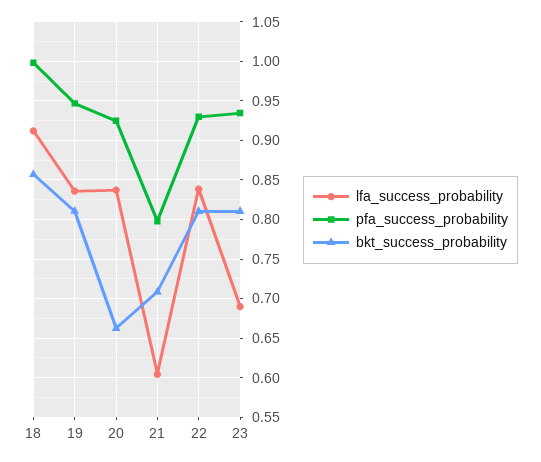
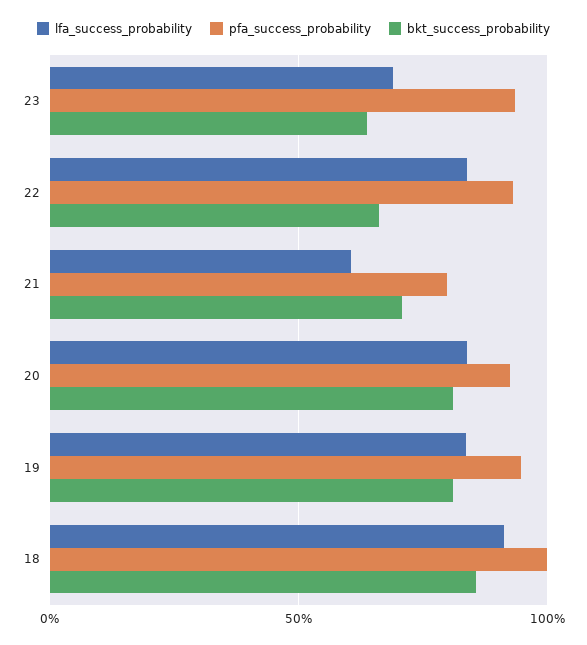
bkt_success_probability, 20: 0.66 -> 0.8
bkt_success_probability, 22: 0.81 -> 0.65
bkt_success_probability, 23: 0.81 -> 0.65

